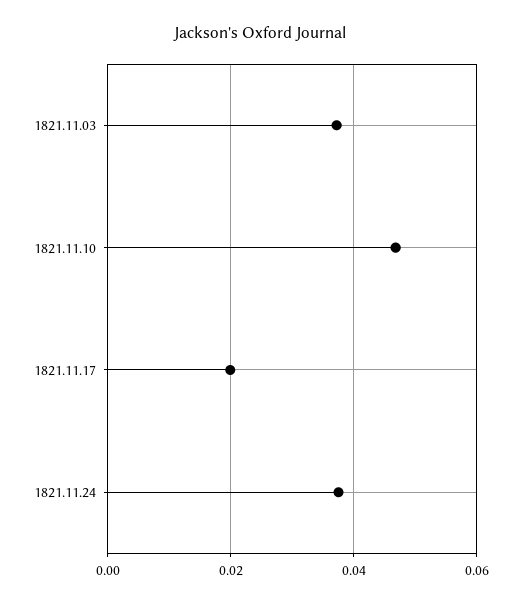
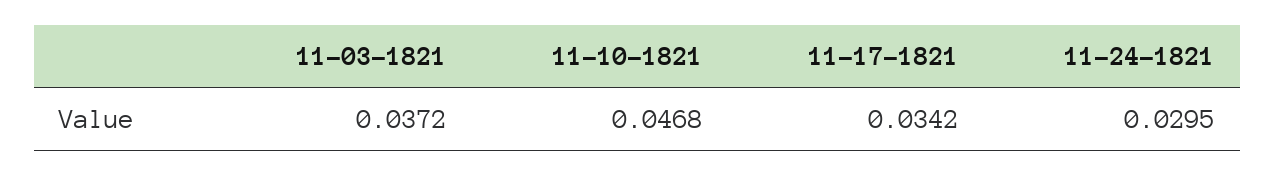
1821.11.17: 0.02 -> 0.0342
1821.11.24: 0.038 -> 0.0295

